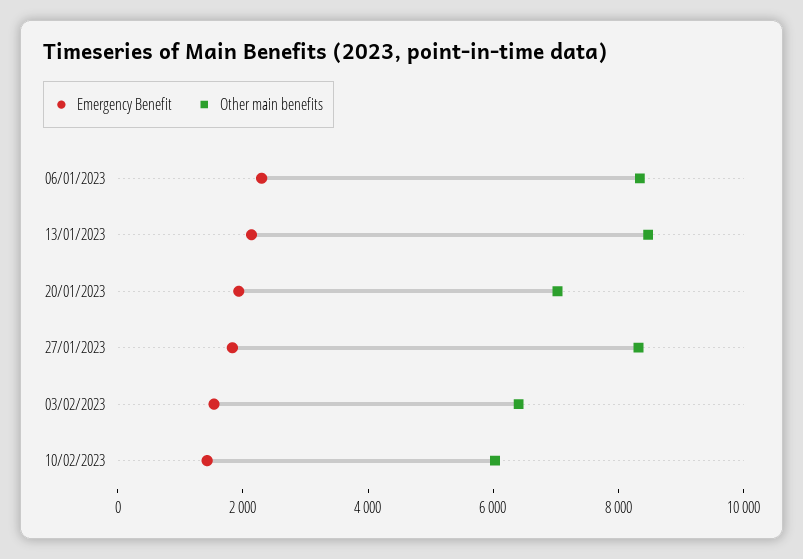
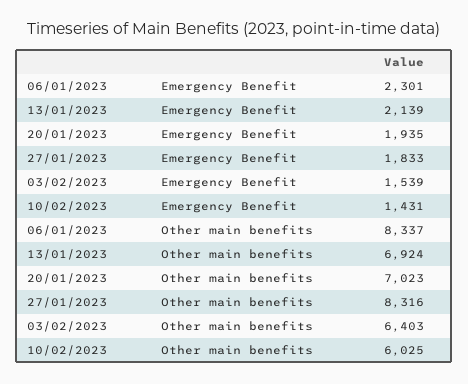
Other main benefits, 13/01/2023: 8500 -> 6924

